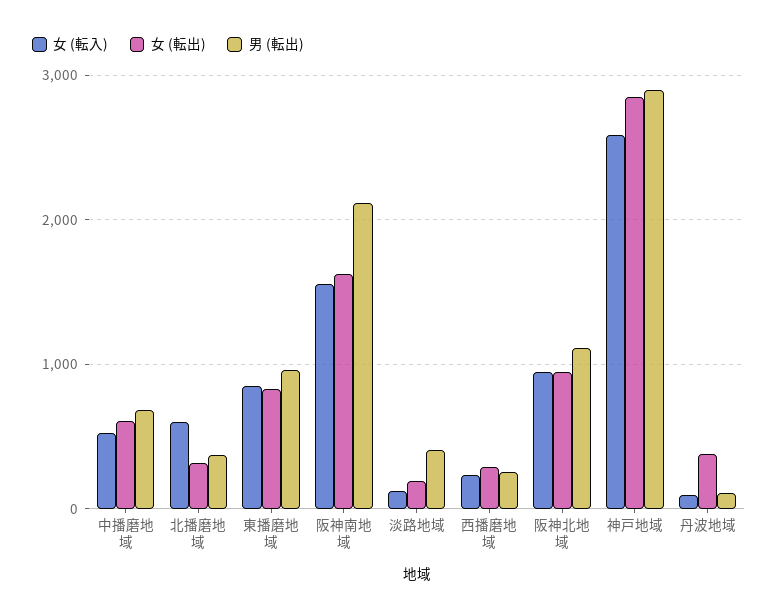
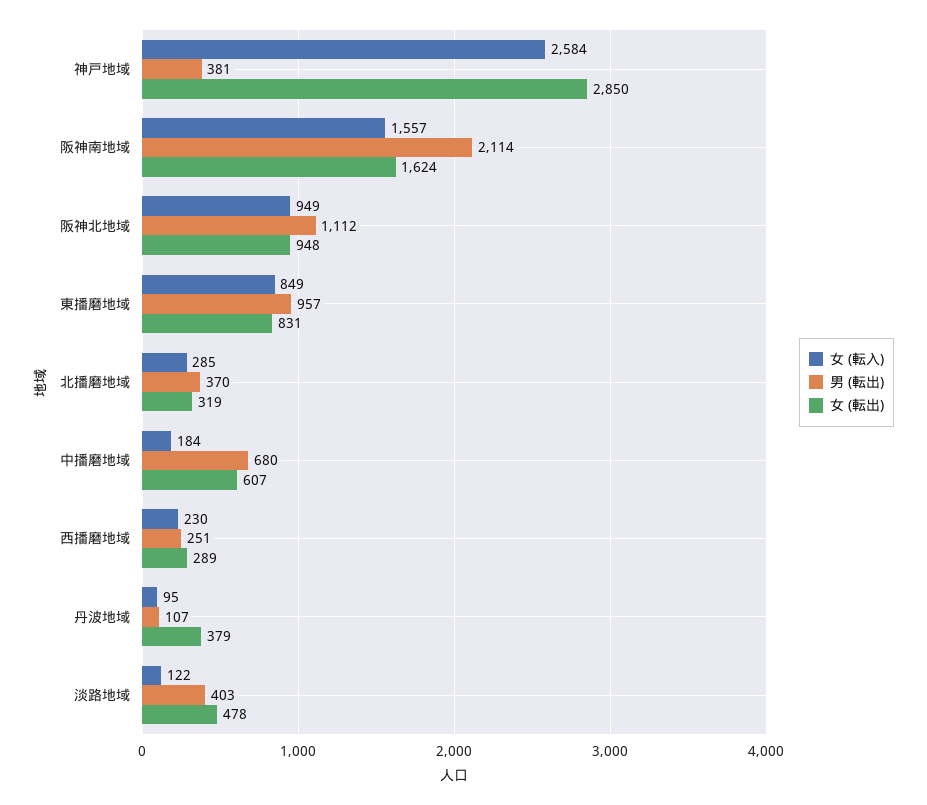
女 (転入), 中播磨地域: 500 -> 184
女 (転入), 北播磨地域: 600 -> 285
女 (転出), 淡路地域: 200 -> 478
男 (転出), 神戸地域: 2900 -> 381

